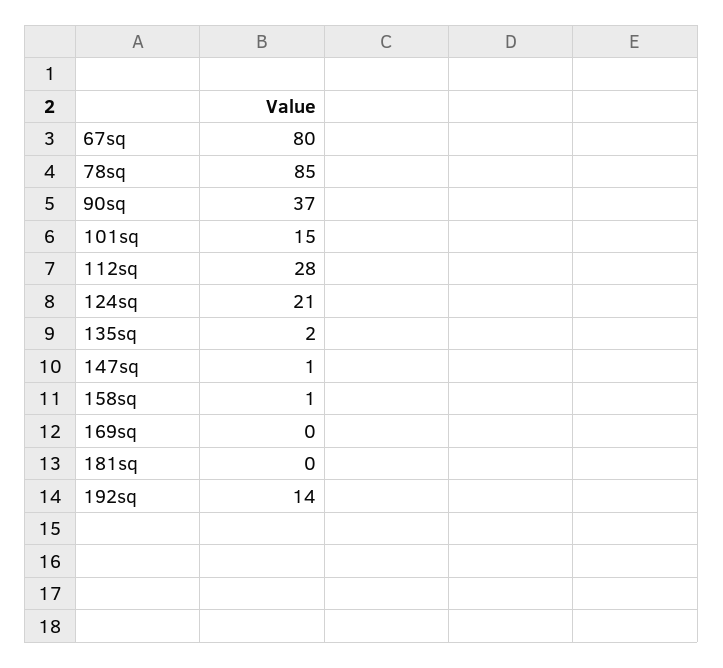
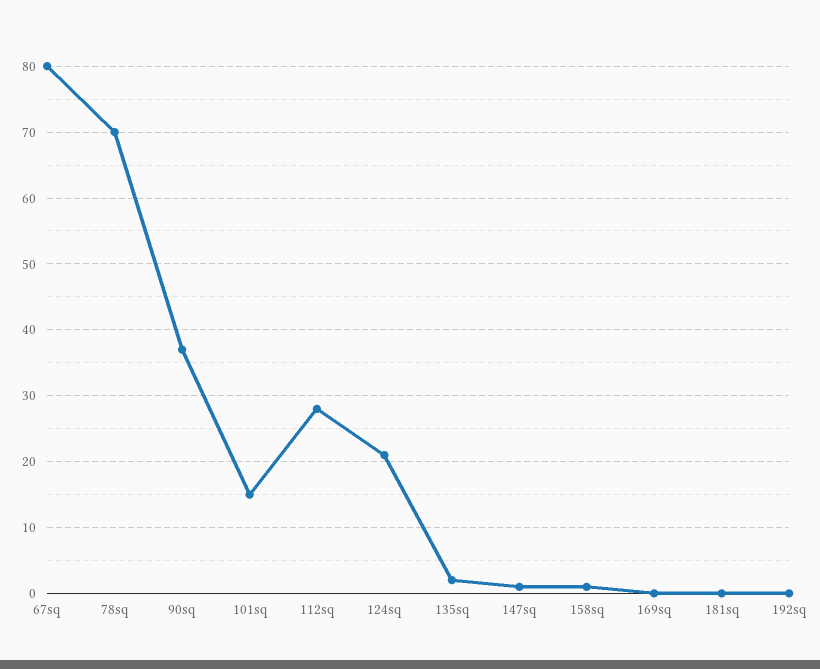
78sq: 85 -> 70
192sq: 14 -> 0

